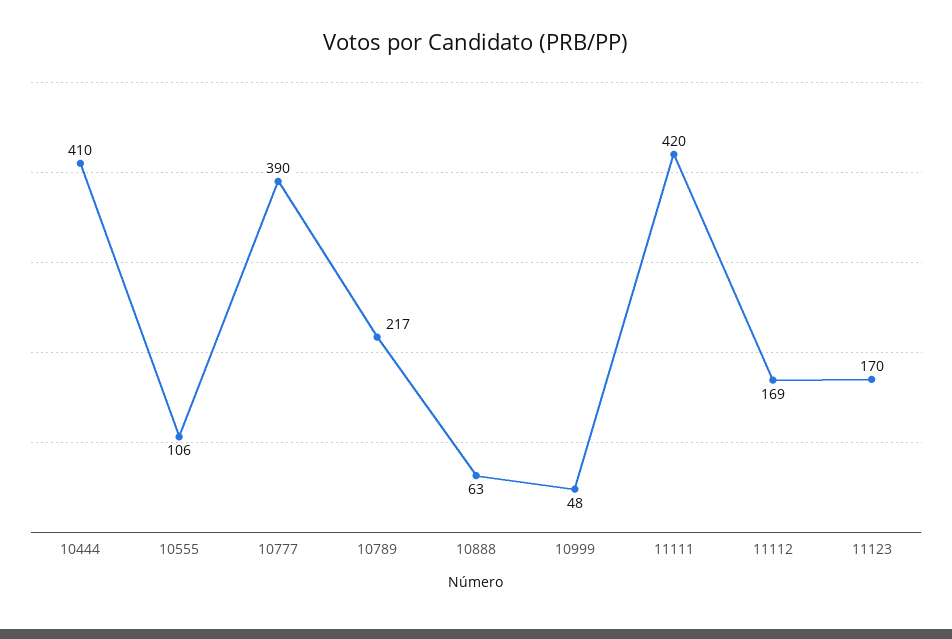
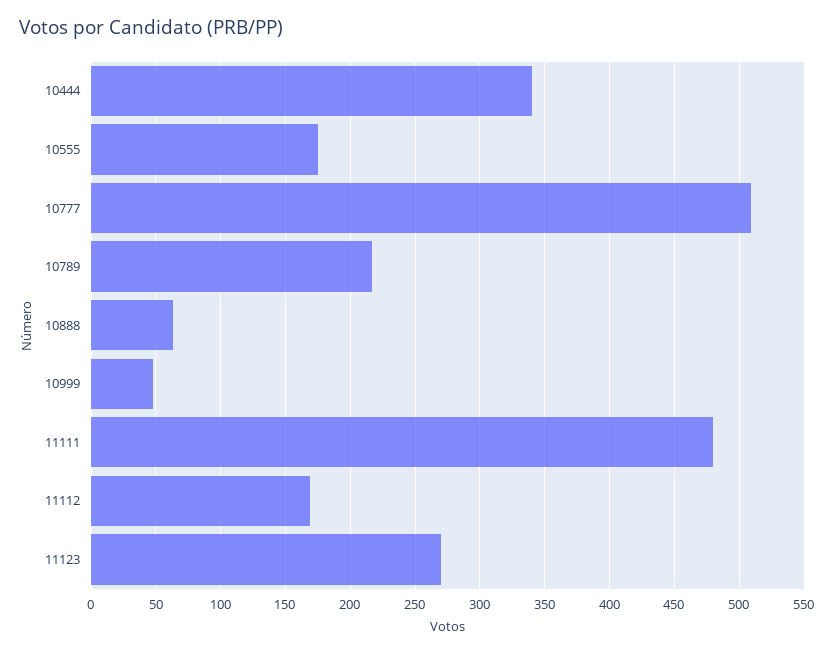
10444: 410 -> 340
10555: 106 -> 175
10777: 390 -> 510
11111: 420 -> 480
11123: 170 -> 270

